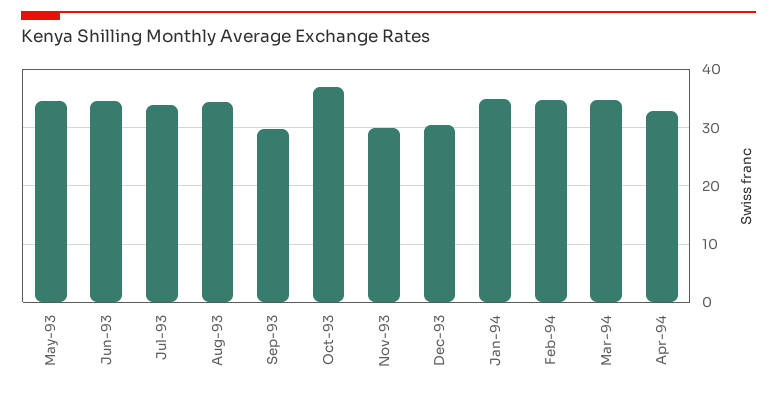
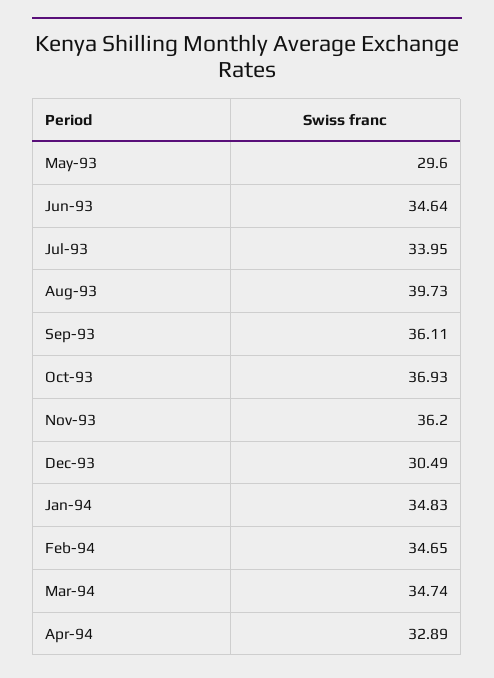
May-93: 34 -> 29.6
Aug-93: 34 -> 39.73
Sep-93: 30 -> 36.11
Nov-93: 30 -> 36.2

